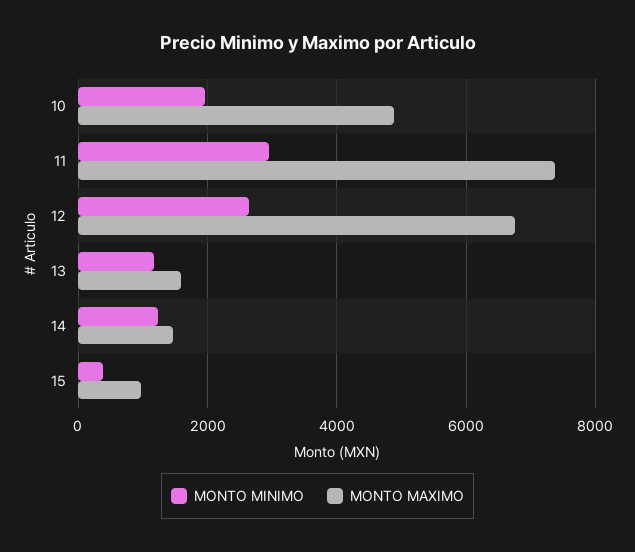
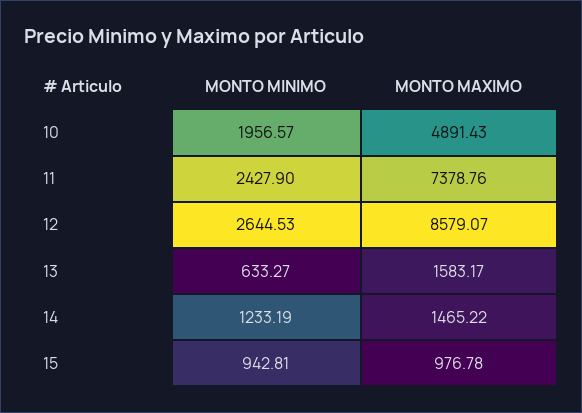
MONTO MINIMO, 11: 3000 -> 2427.9
MONTO MAXIMO, 12: 6800 -> 8579.07
MONTO MINIMO, 13: 1200 -> 633.27
MONTO MINIMO, 15: 400 -> 942.81

